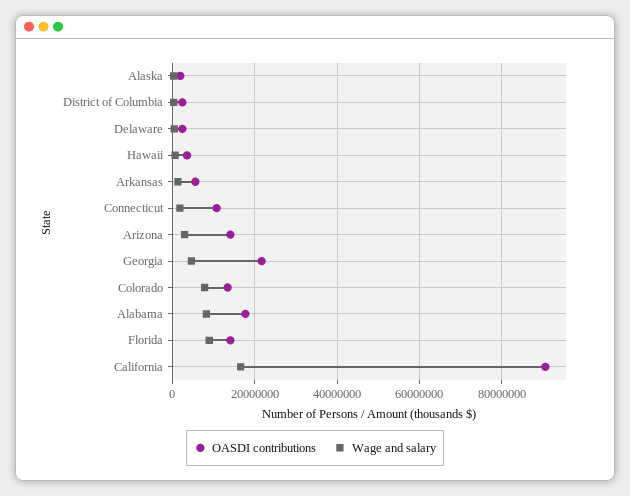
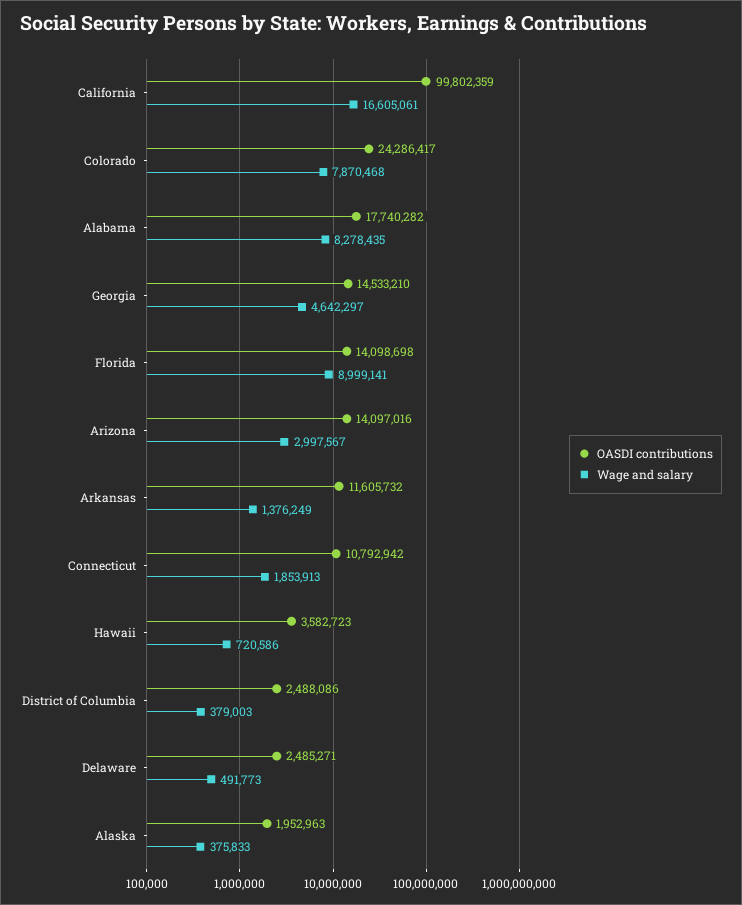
OASDI contributions, Arkansas: 6000000 -> 11605732
OASDI contributions, Georgia: 22000000 -> 14533210
OASDI contributions, Colorado: 14000000 -> 24286417
OASDI contributions, California: 90000000 -> 99802359

